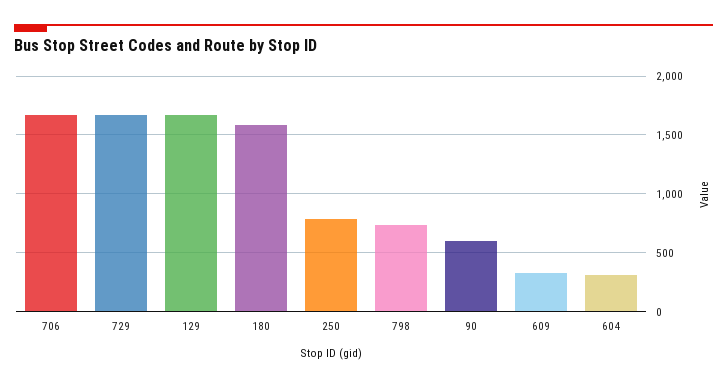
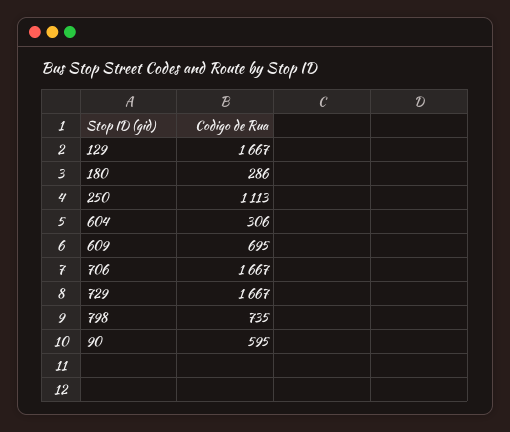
180: 1600 -> 286
250: 800 -> 1113
609: 300 -> 695

